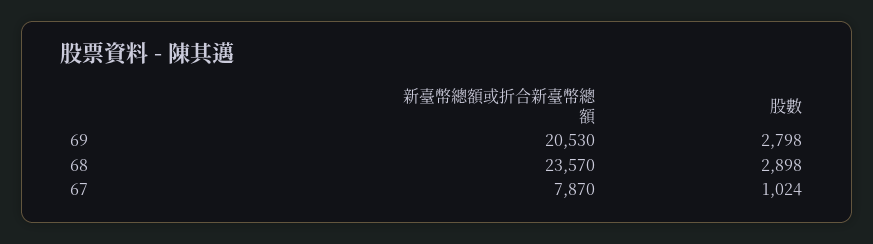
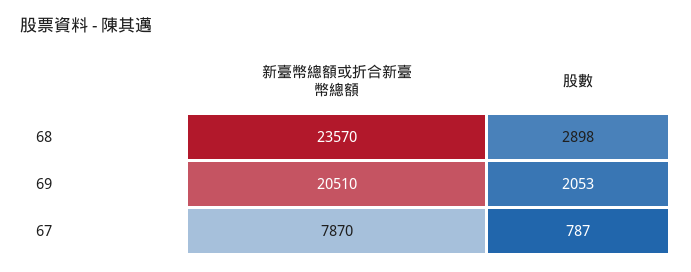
新臺幣總額或折合新臺幣總額, 69: 20530 -> 20510
股數, 69: 2798 -> 2053
股數, 67: 1024 -> 787

